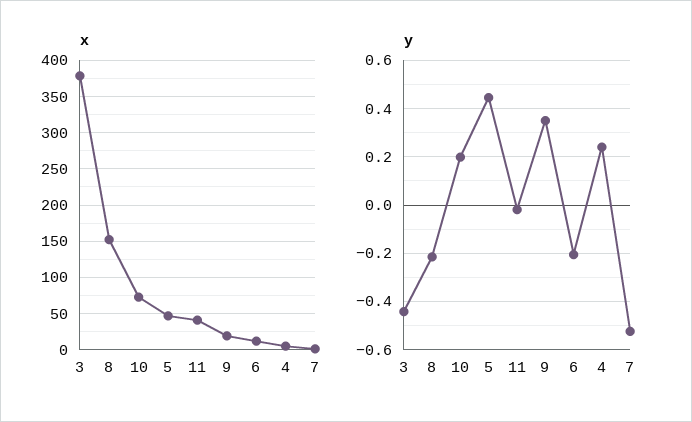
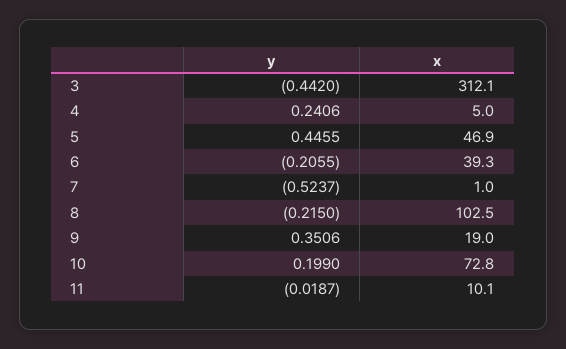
x, 3: 380 -> 312.1
x, 8: 150 -> 102.5
x, 11: 40 -> 10.1
x, 6: 10 -> 39.3

